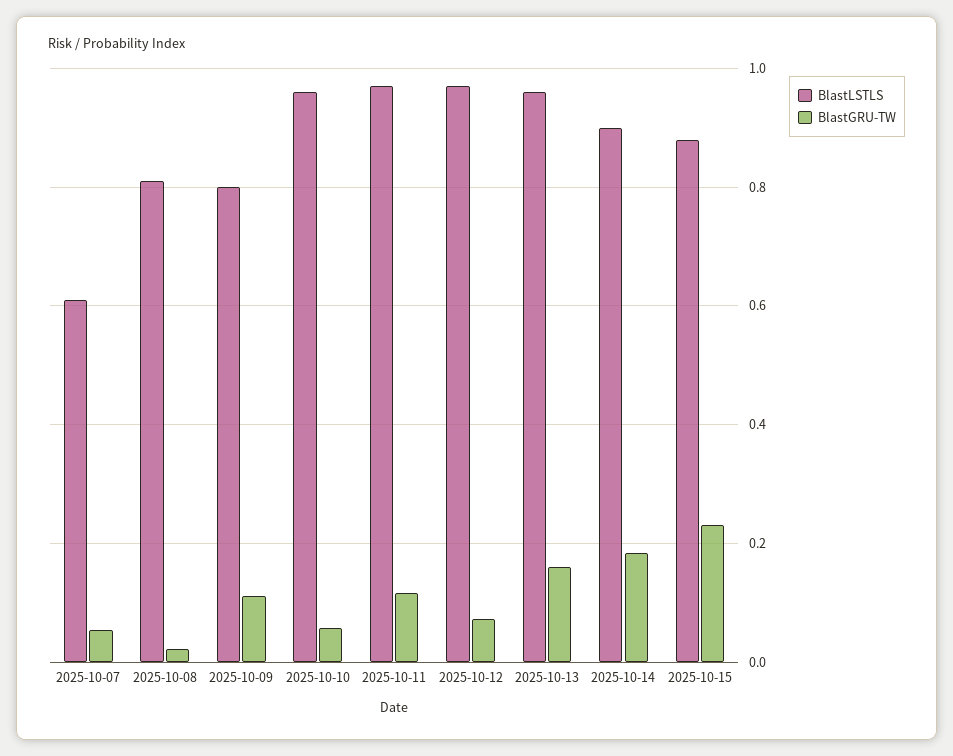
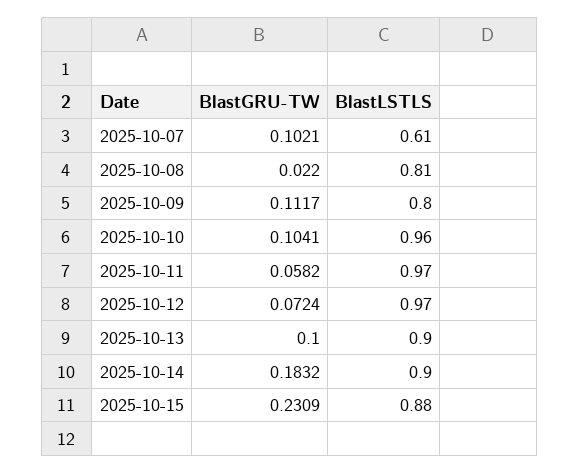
BlastGRU-TW, 2025-10-07: 0.06 -> 0.1021
BlastGRU-TW, 2025-10-10: 0.06 -> 0.1041
BlastGRU-TW, 2025-10-11: 0.12 -> 0.0582
BlastLSTLS, 2025-10-13: 0.96 -> 0.9
BlastGRU-TW, 2025-10-13: 0.16 -> 0.1

